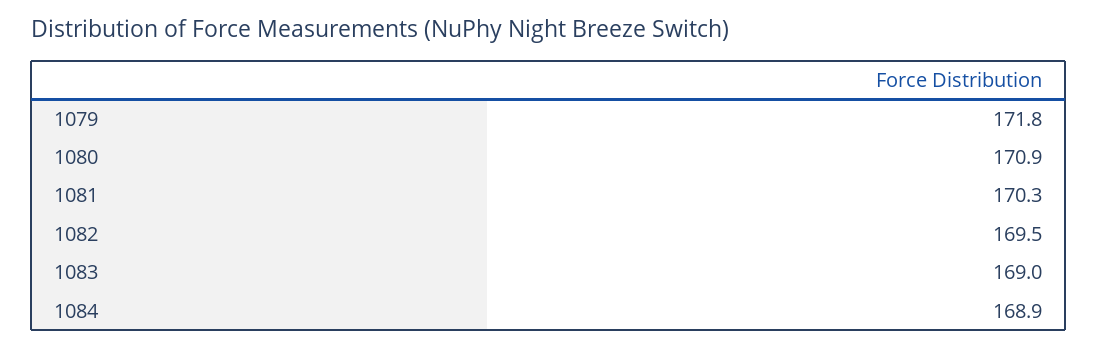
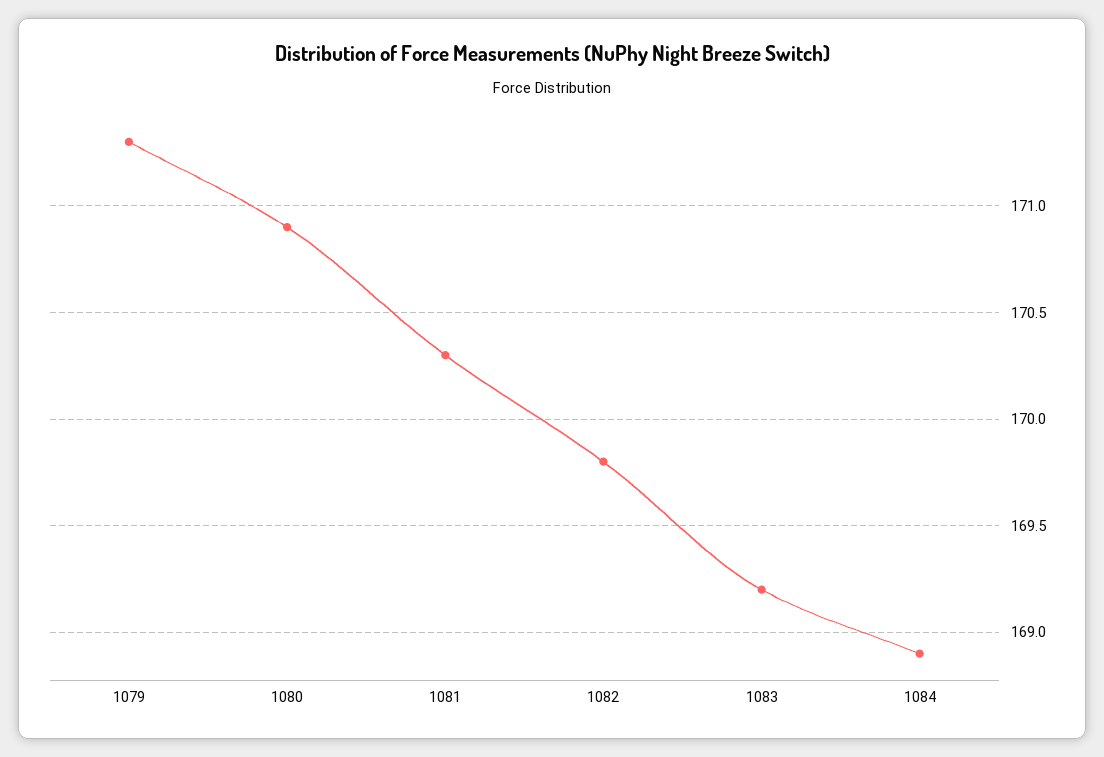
1079: 171.8 -> 171.3
1082: 169.5 -> 169.8
1083: 169 -> 169.2

